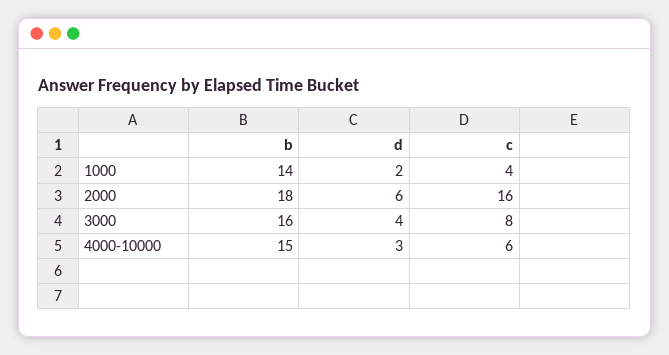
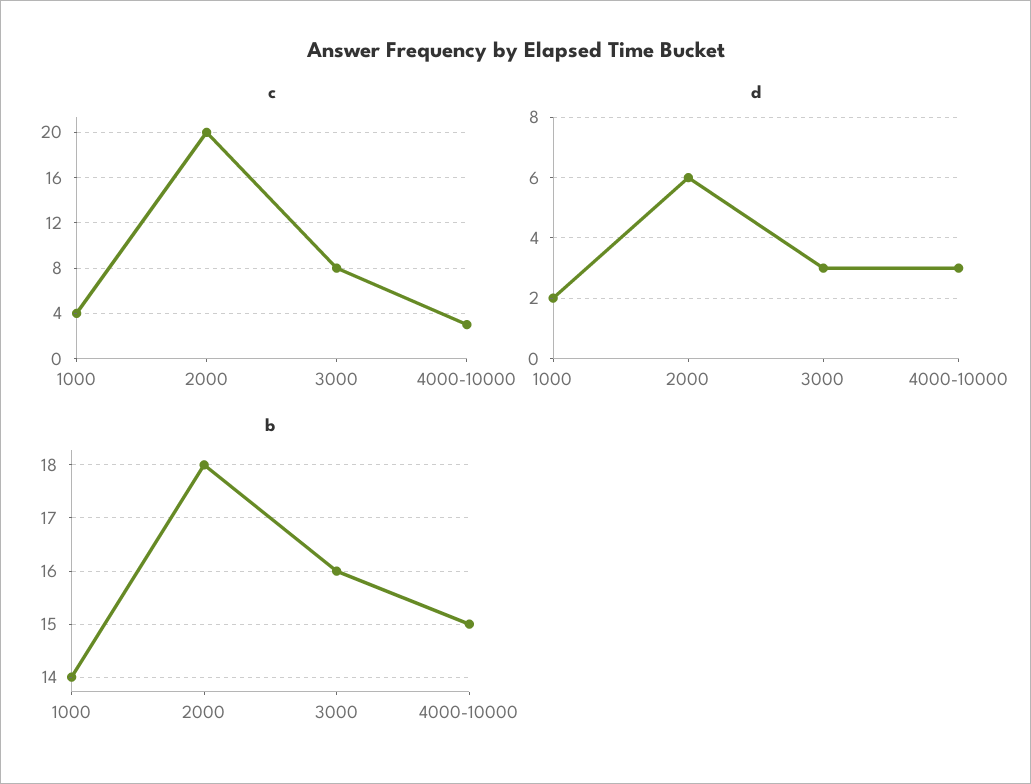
c, 2000: 16 -> 20
d, 3000: 4 -> 3
c, 4000-10000: 6 -> 3

